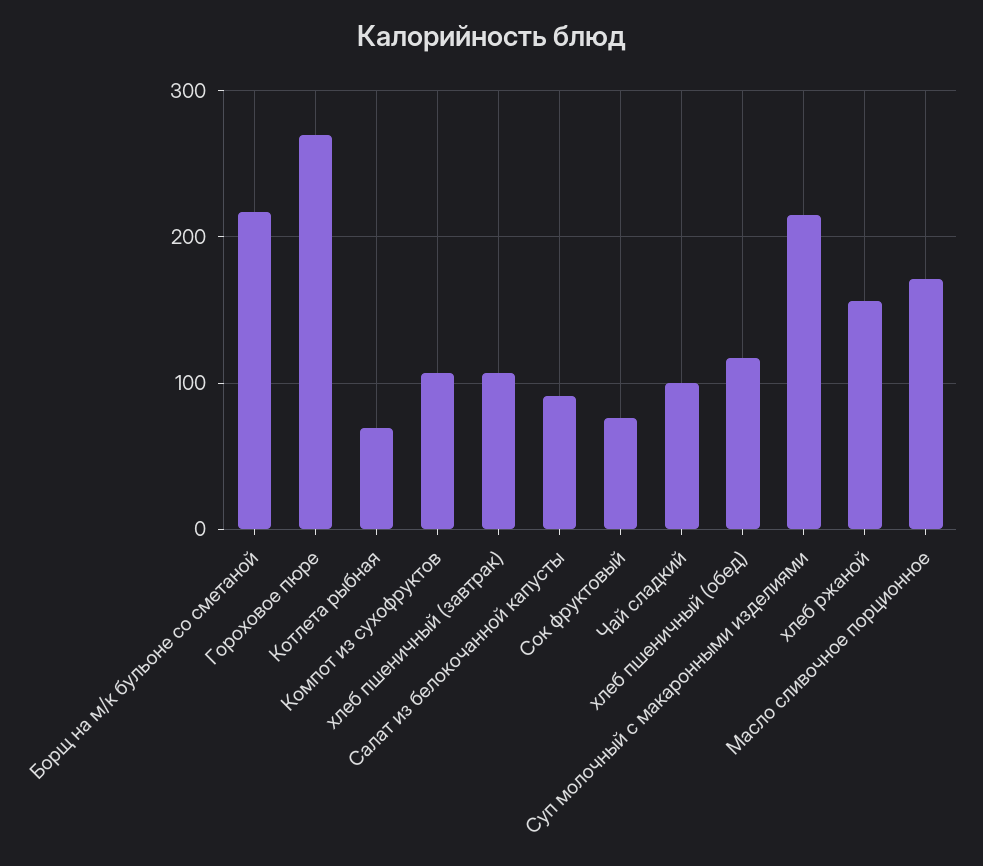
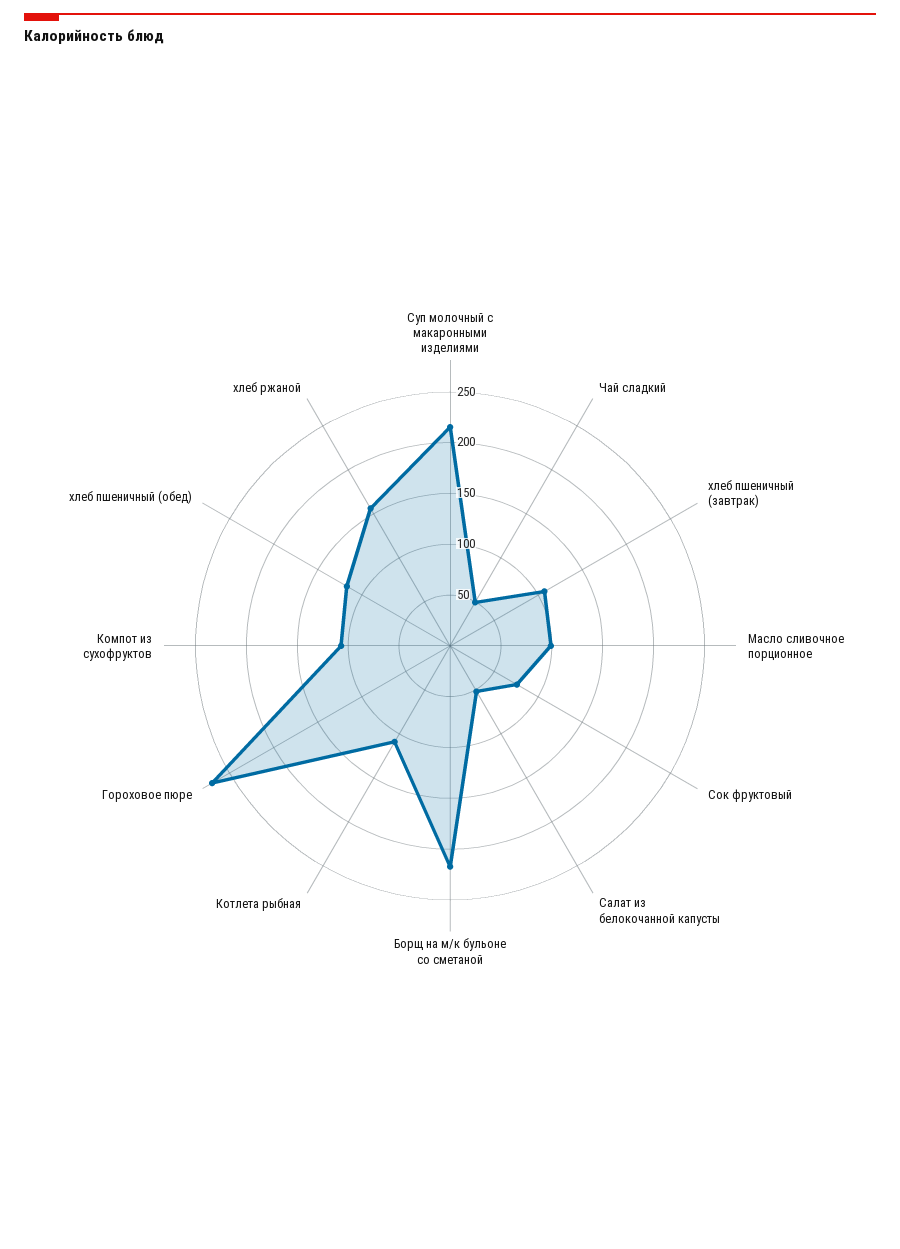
Котлета рыбная: 70 -> 110
Салат из белокочанной капусты: 90 -> 50
Чай сладкий: 100 -> 50
Масло сливочное порционное: 170 -> 100

